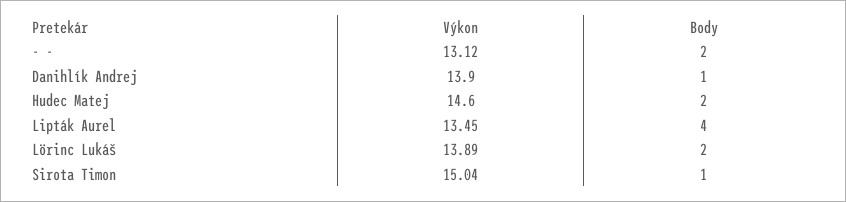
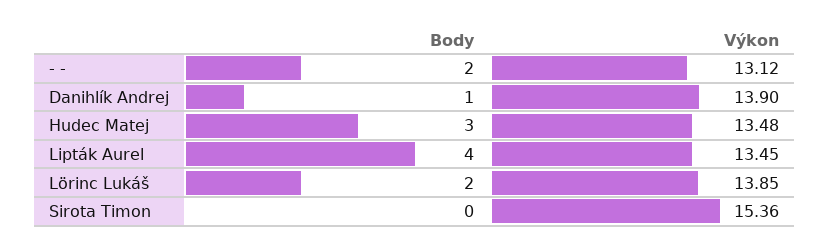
Výkon, Hudec Matej: 14.6 -> 13.48
Body, Hudec Matej: 2 -> 3
Výkon, Lörinc Lukáš: 13.89 -> 13.85
Výkon, Sirota Timon: 15.04 -> 15.36
Body, Sirota Timon: 1 -> 0

